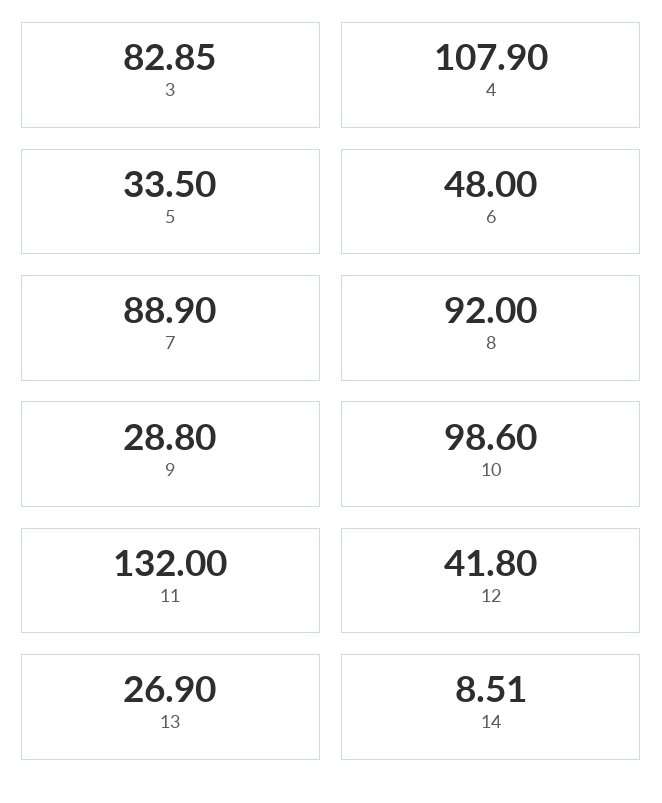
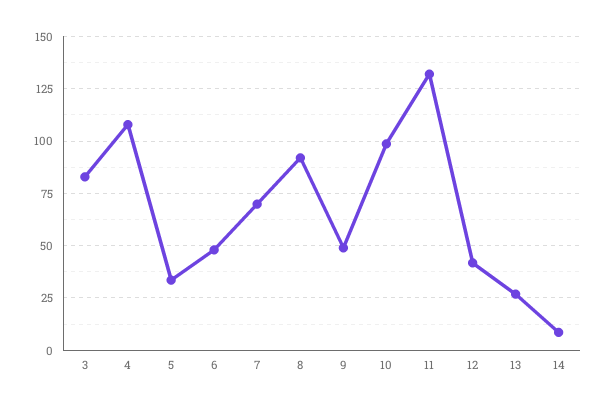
7: 88.9 -> 70
9: 28.8 -> 50

